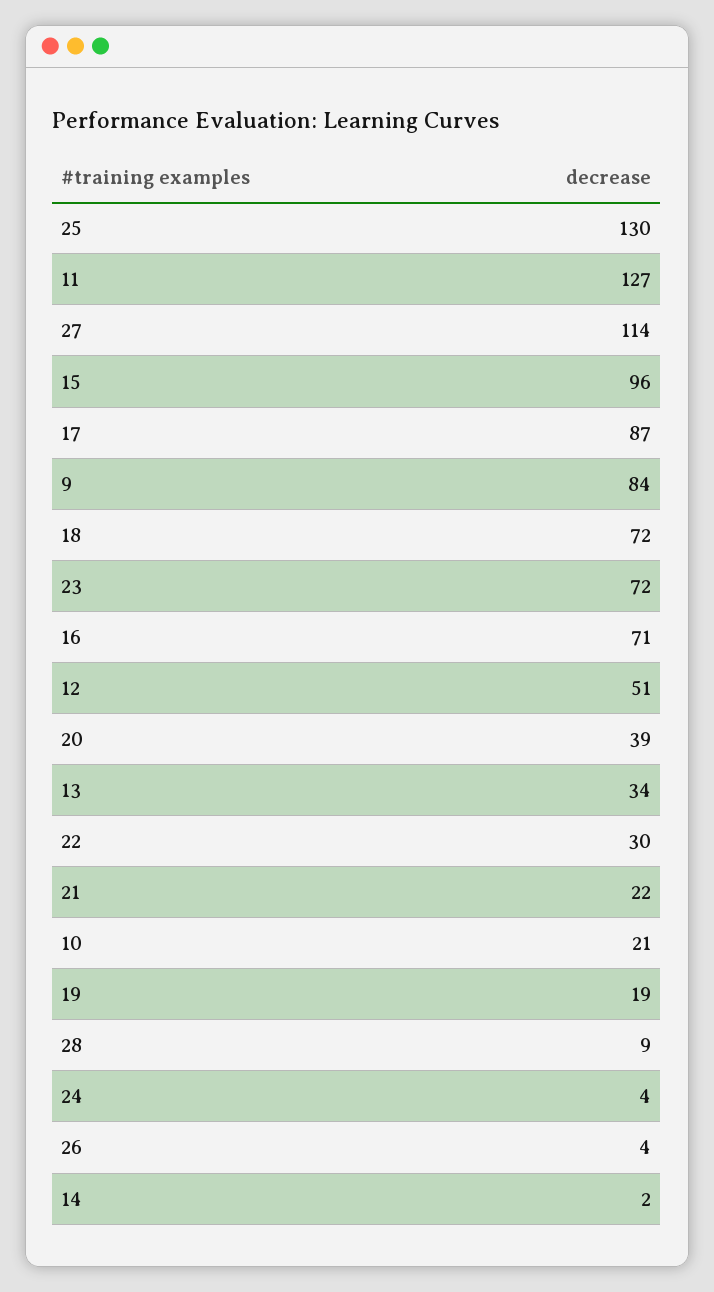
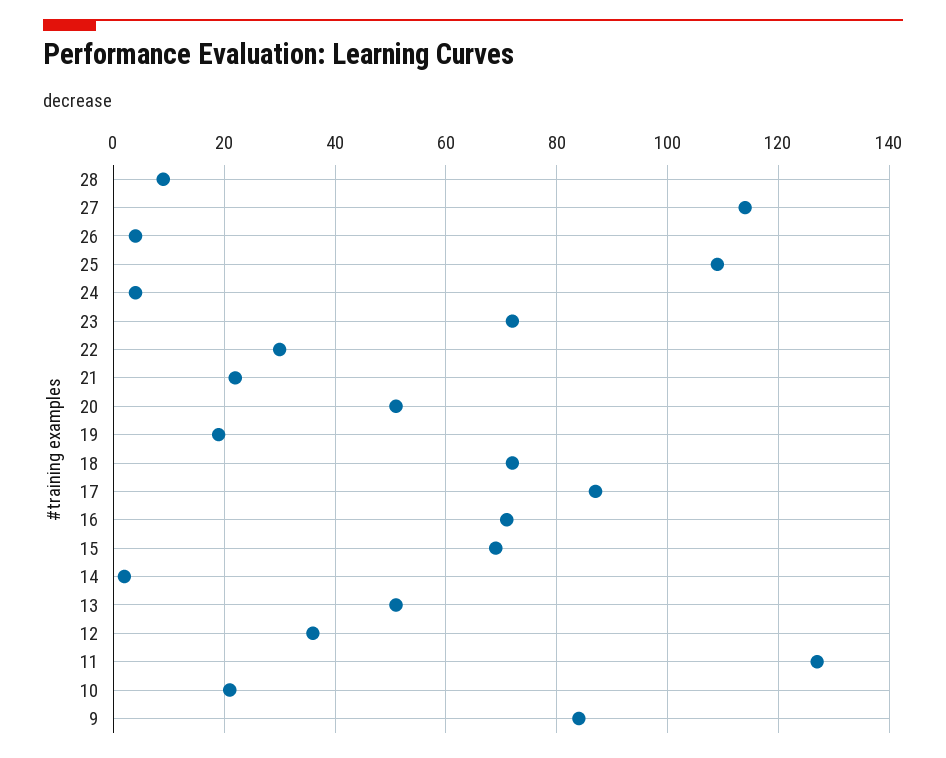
25: 130 -> 110
15: 96 -> 70
12: 51 -> 35
20: 39 -> 50
13: 34 -> 50

